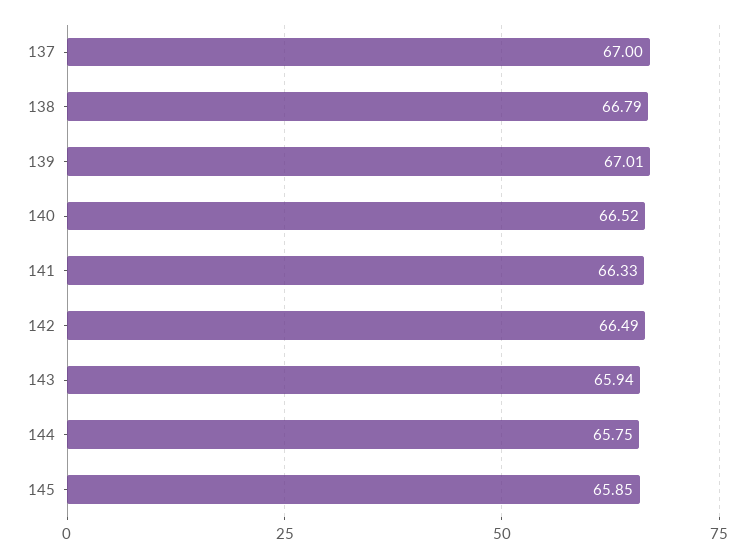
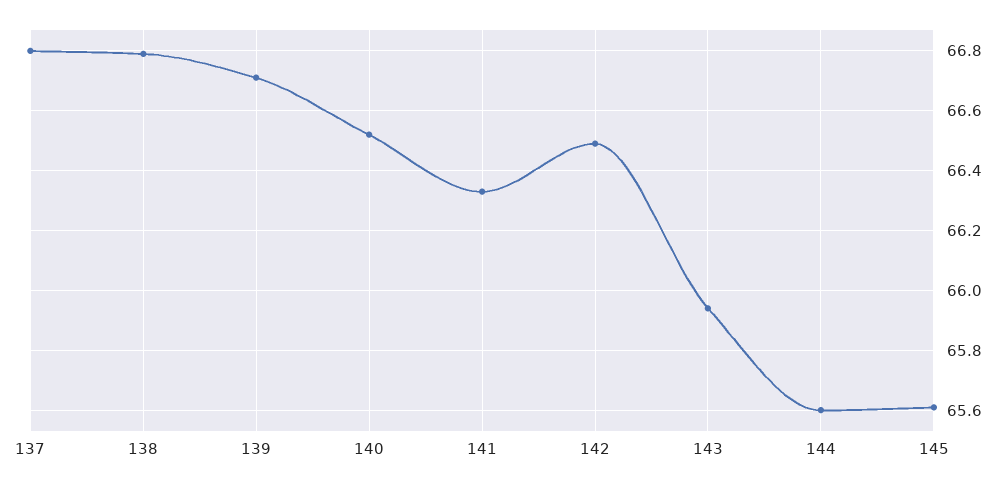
137: 67 -> 66.8
139: 67.01 -> 66.7
144: 65.75 -> 65.6
145: 65.85 -> 65.6

